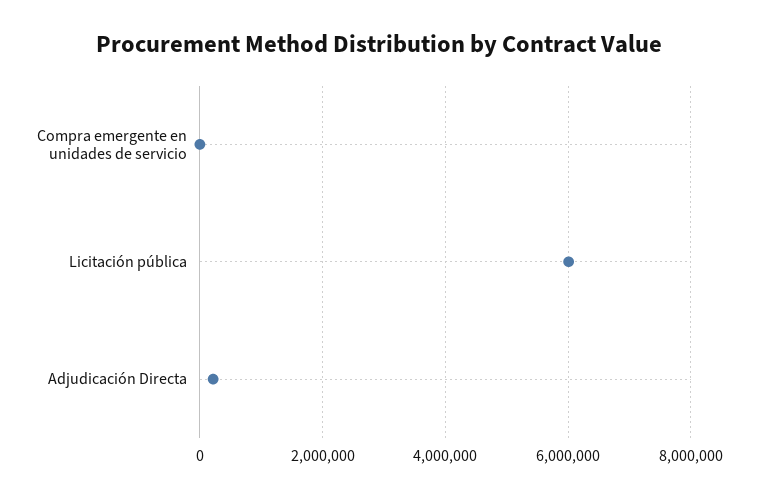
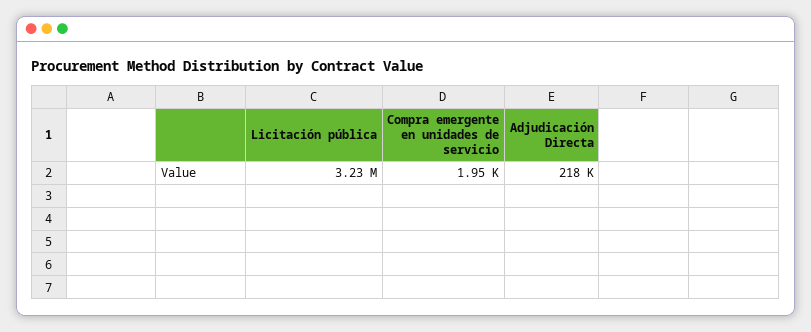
Licitación pública: 6000000 -> 3230000

